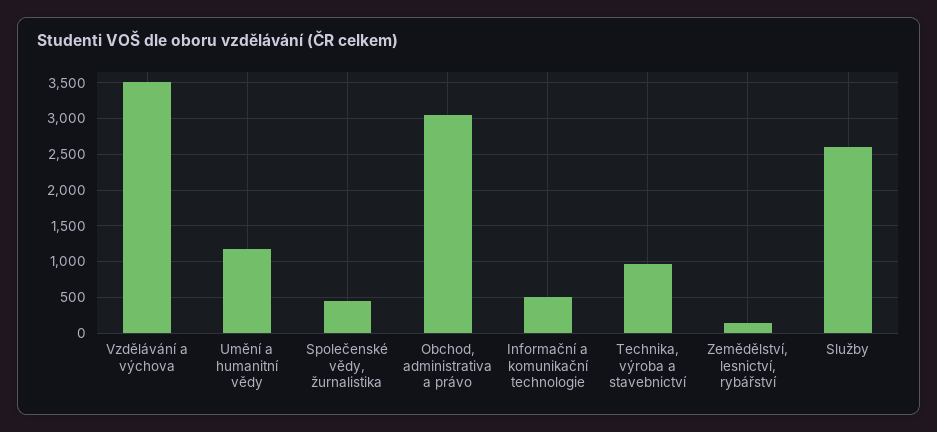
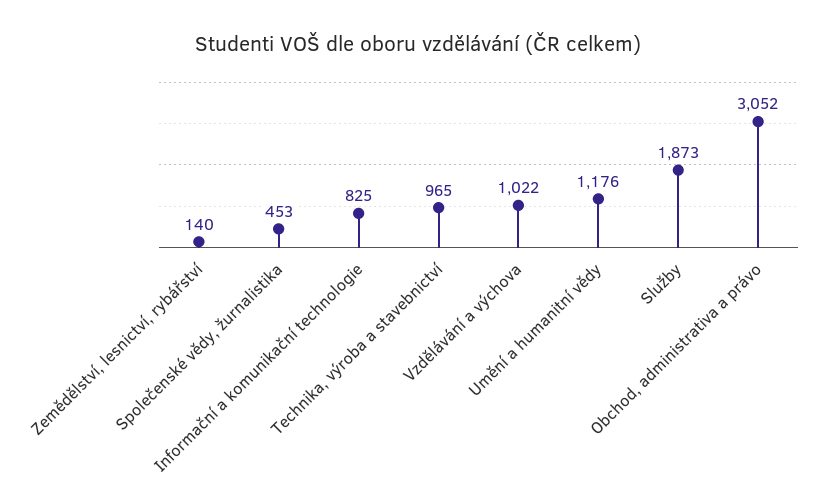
Vzdělávání a výchova: 3500 -> 1022
Informační a komunikační technologie: 500 -> 825
Služby: 2600 -> 1873

